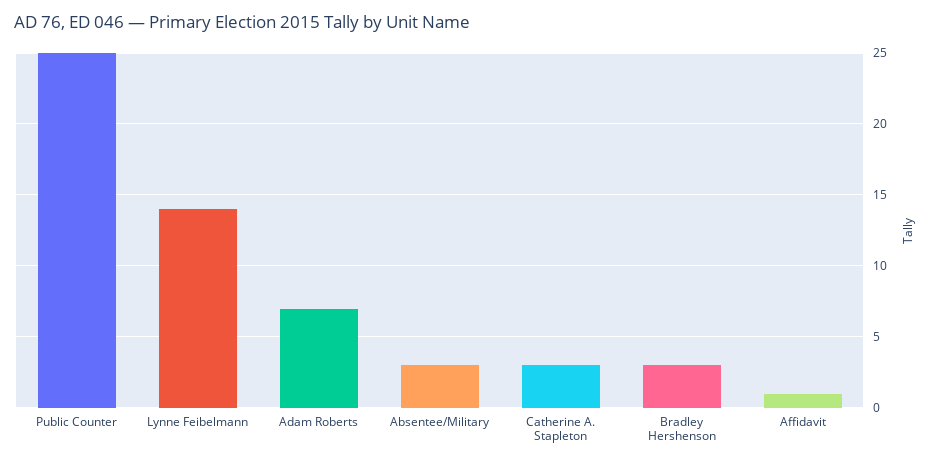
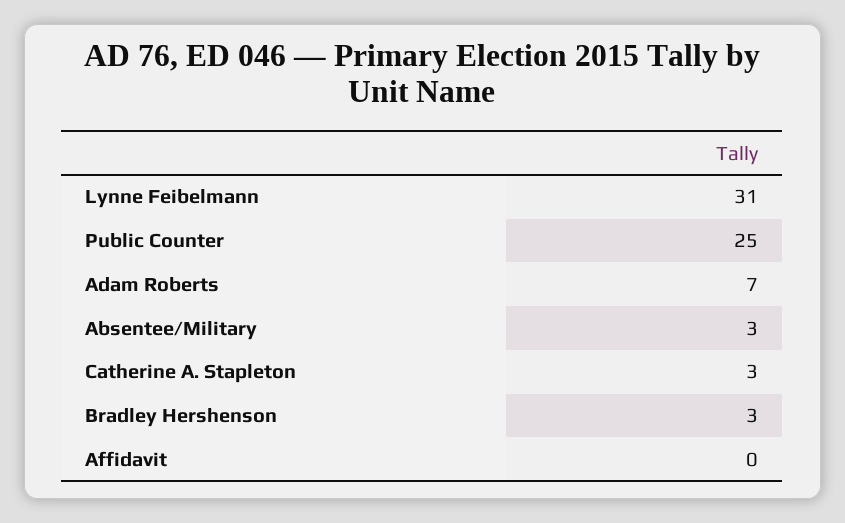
Lynne Feibelmann: 14 -> 31
Affidavit: 1 -> 0

